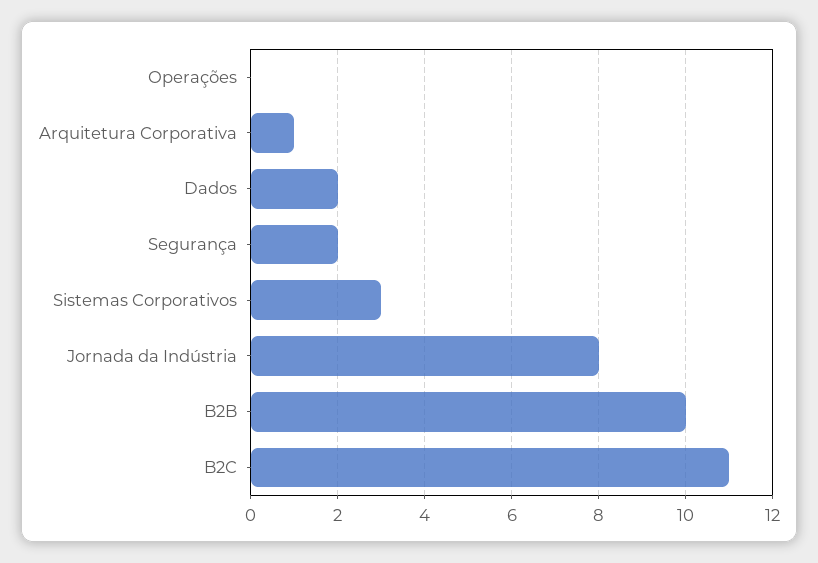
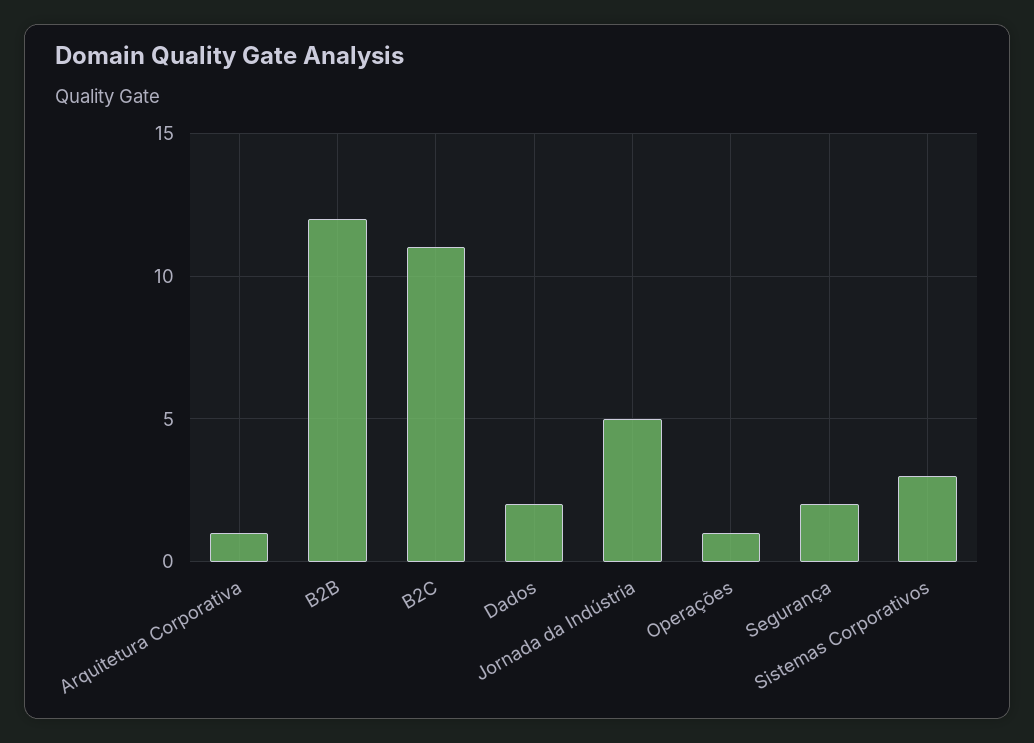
Operações: 0 -> 1
Jornada da Indústria: 8 -> 5
B2B: 10 -> 12

